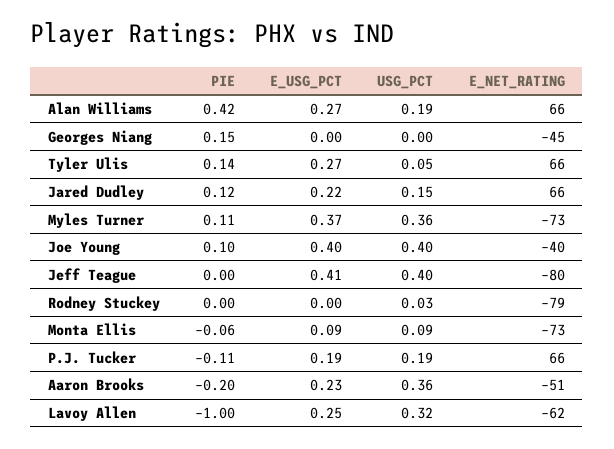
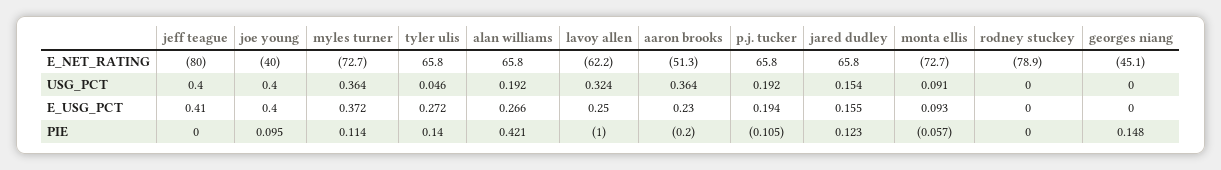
E_USG_PCT, Jared Dudley: 0.22 -> 0.155
USG_PCT, Rodney Stuckey: 0.03 -> 0

